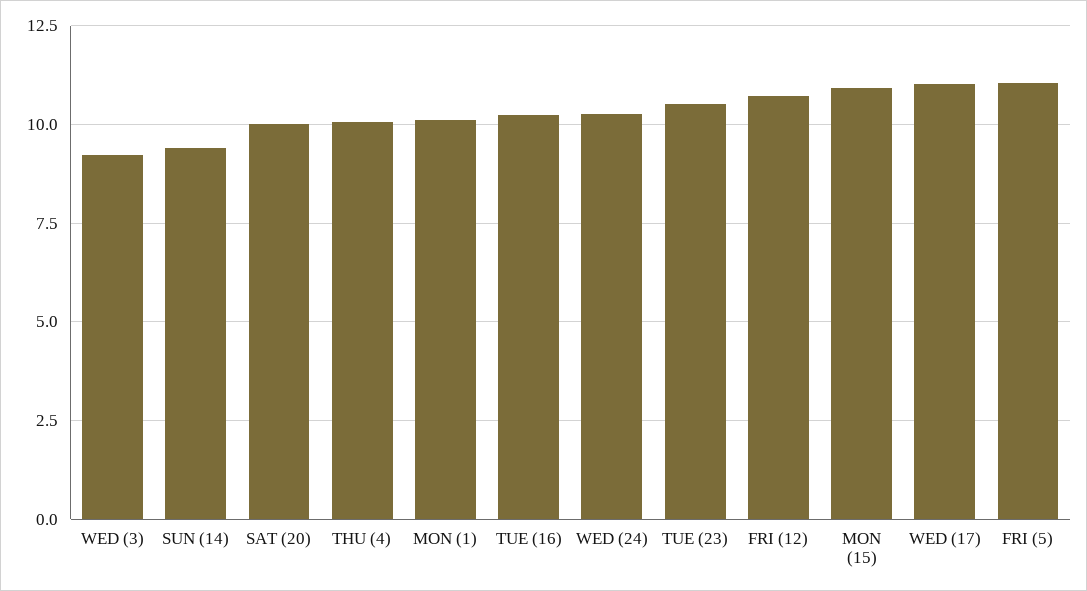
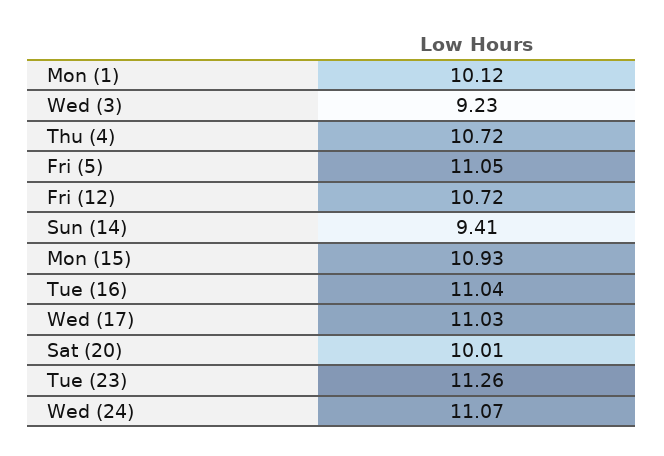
THU (4): 10 -> 10.72
TUE (16): 10.25 -> 11.04
WED (24): 10.25 -> 11.07
TUE (23): 10.5 -> 11.26

